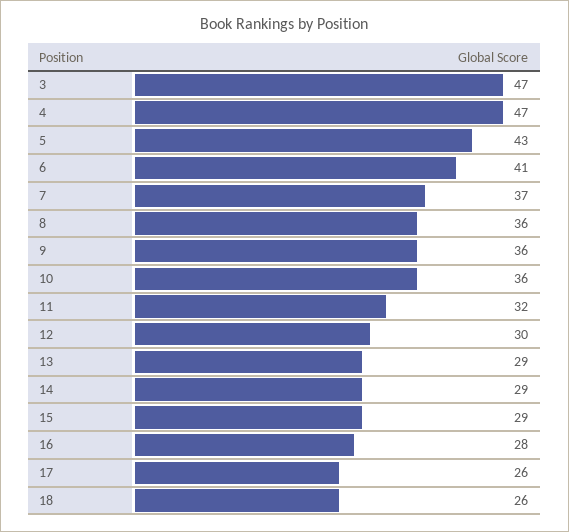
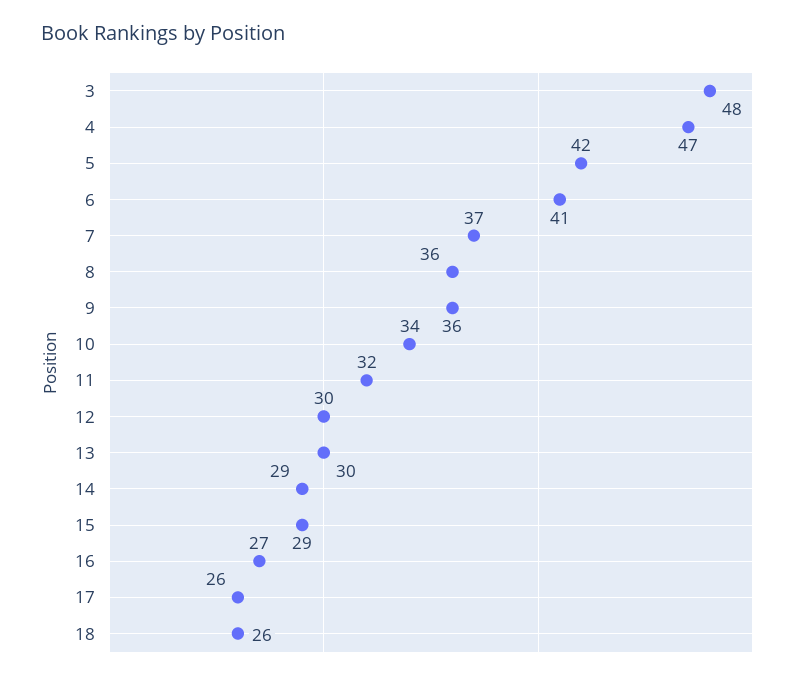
3: 47 -> 48
5: 43 -> 42
10: 36 -> 34
13: 29 -> 30
16: 28 -> 27

